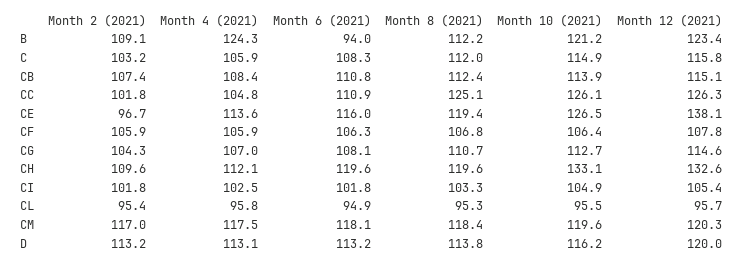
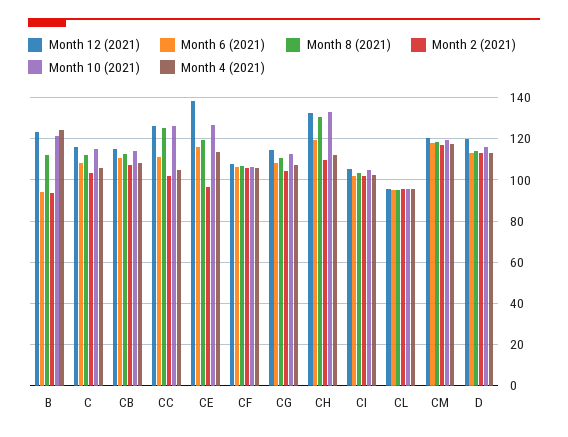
Month 2 (2021), B: 109.1 -> 95
Month 8 (2021), CH: 119.6 -> 130

